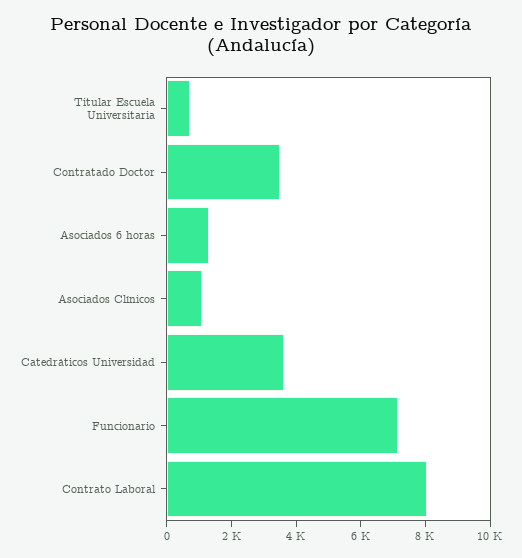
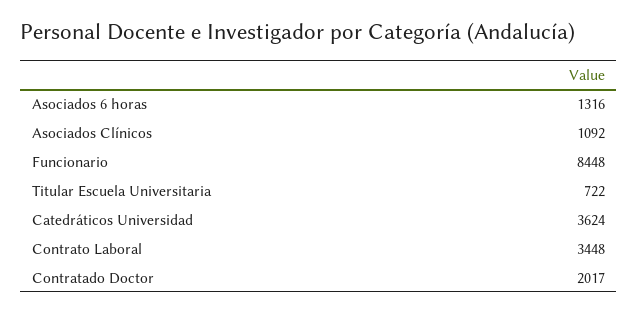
Contratado Doctor: 3500 -> 2017
Funcionario: 7000 -> 8448
Contrato Laboral: 8000 -> 3448

